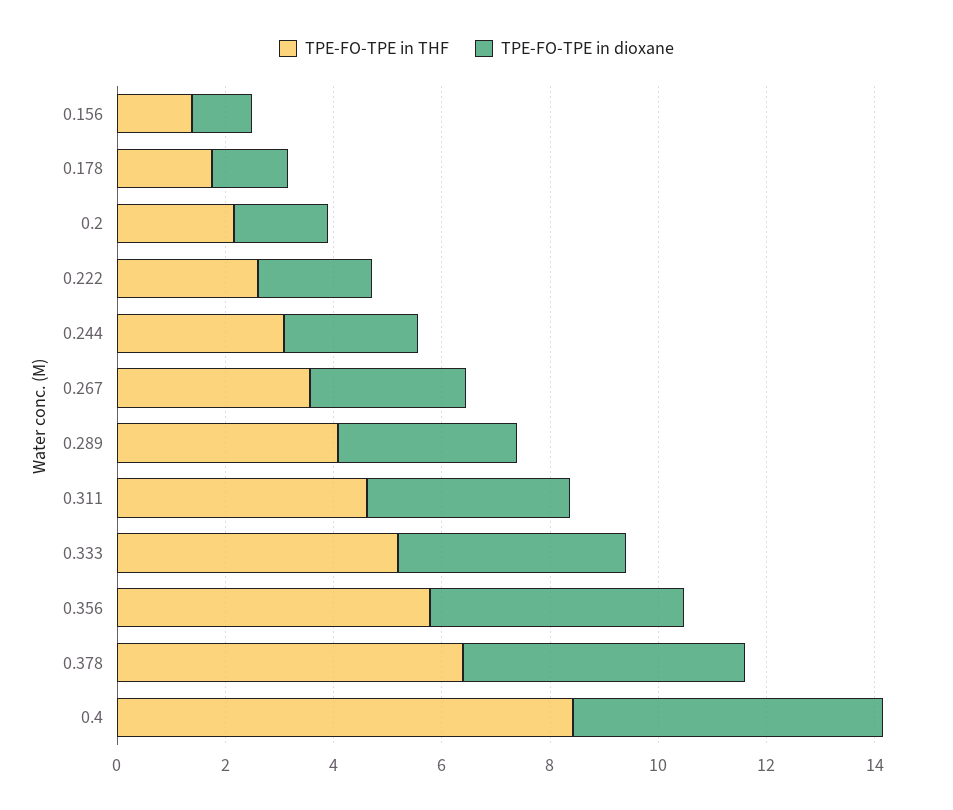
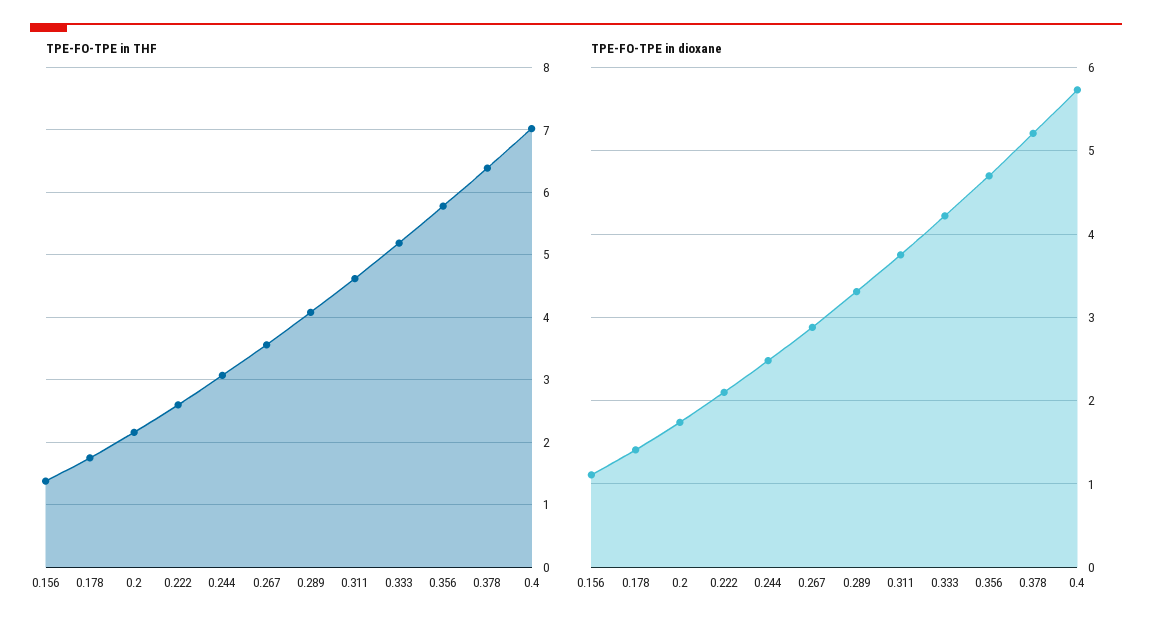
TPE-FO-TPE in THF, 0.4: 8.5 -> 7

